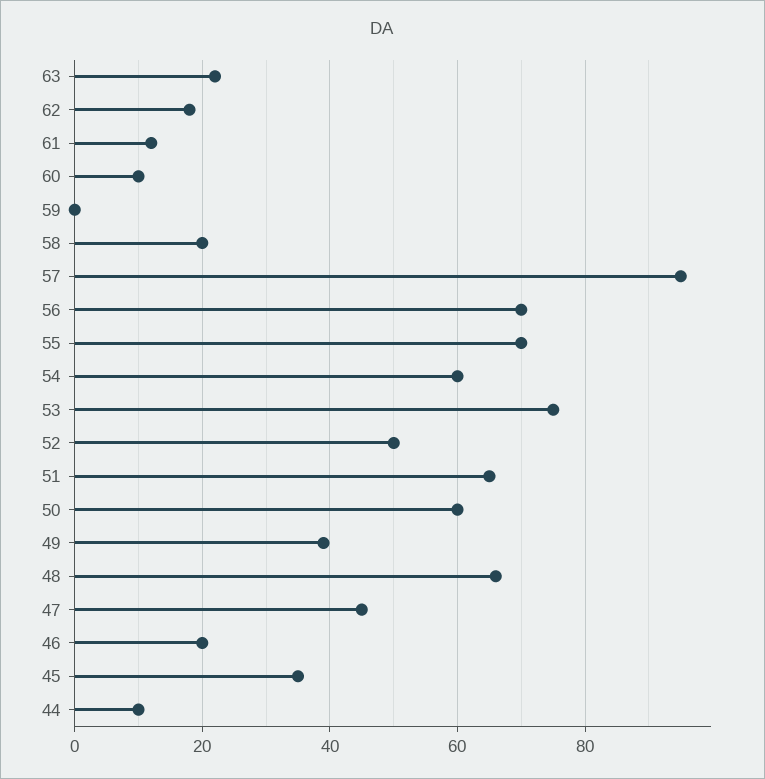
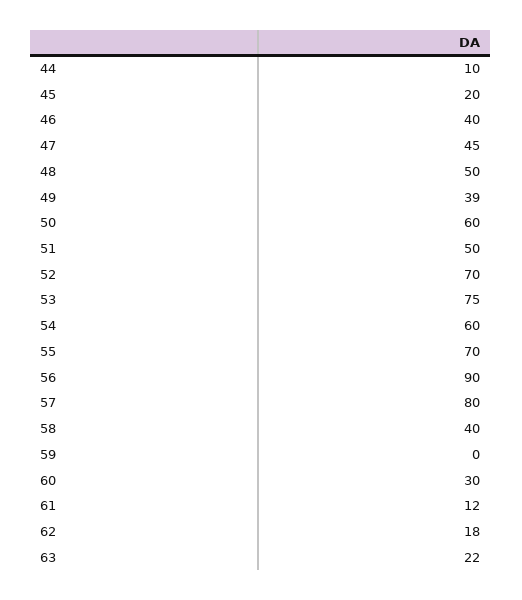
60: 10 -> 30
58: 20 -> 40
57: 95 -> 80
56: 70 -> 90
52: 50 -> 70
51: 65 -> 50
48: 65 -> 50
46: 20 -> 40
45: 35 -> 20

